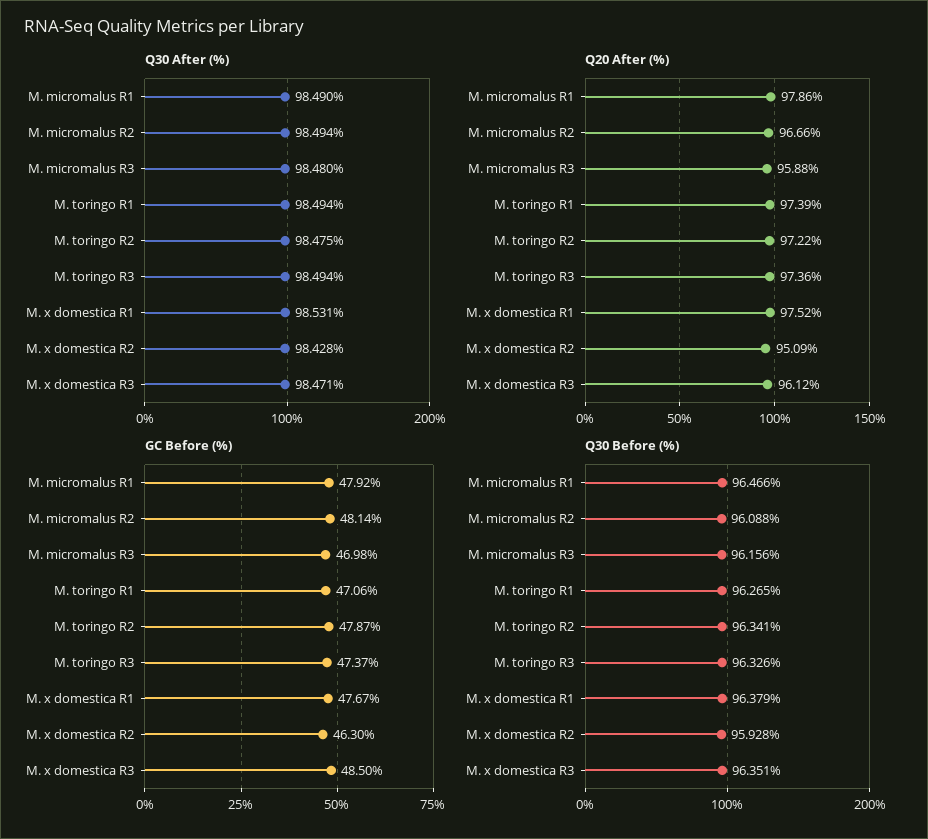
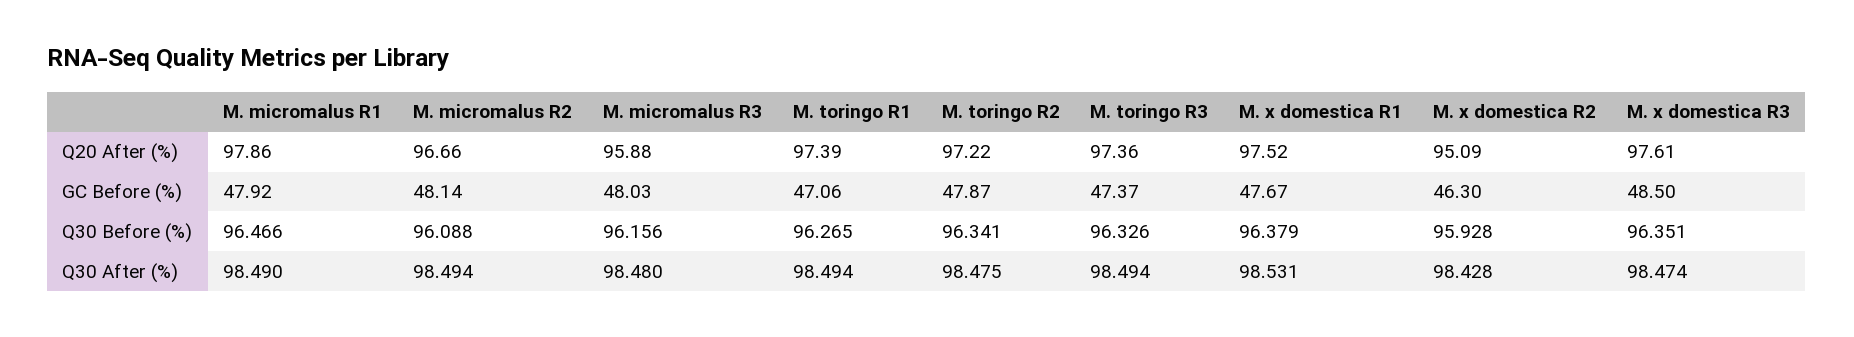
Q30 After (%), M. x domestica R3: 98.471 -> 98.474
Q20 After (%), M. x domestica R3: 96.12 -> 97.61
GC Before (%), M. micromalus R3: 46.98 -> 48.03

